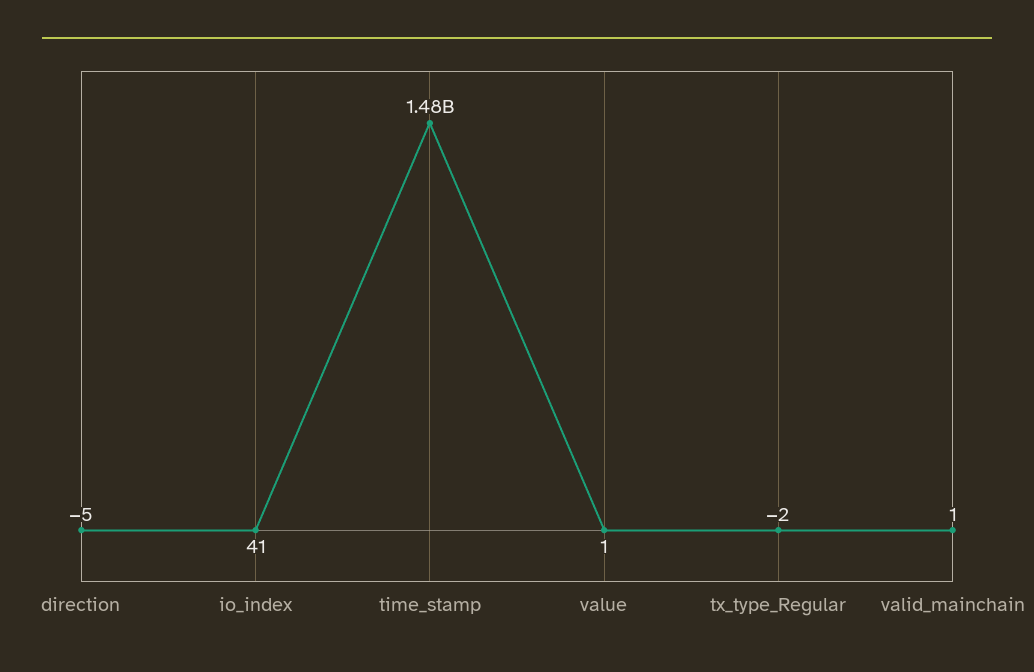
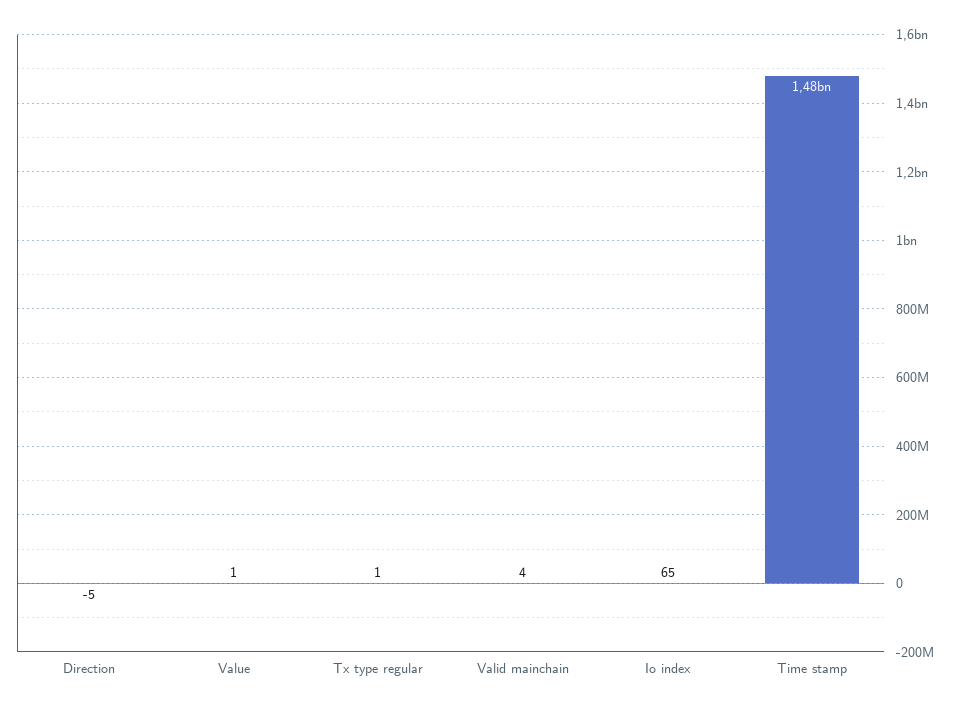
io_index: 41 -> 65
tx_type_Regular: -2 -> 1
valid_mainchain: 1 -> 4

